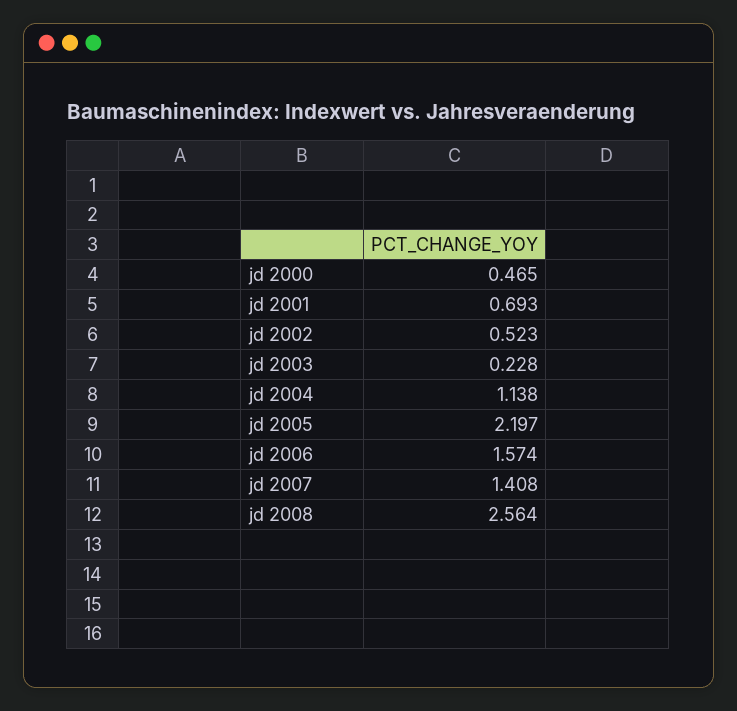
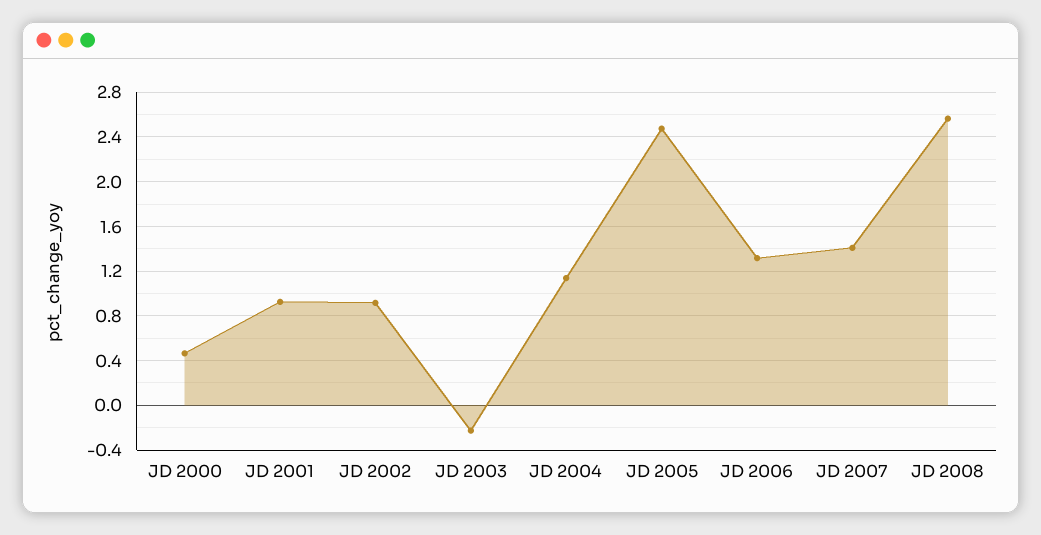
jd 2001: 0.693 -> 0.9
jd 2002: 0.523 -> 0.9
jd 2003: 0.228 -> -0.2
jd 2005: 2.197 -> 2.5
jd 2006: 1.574 -> 1.3

